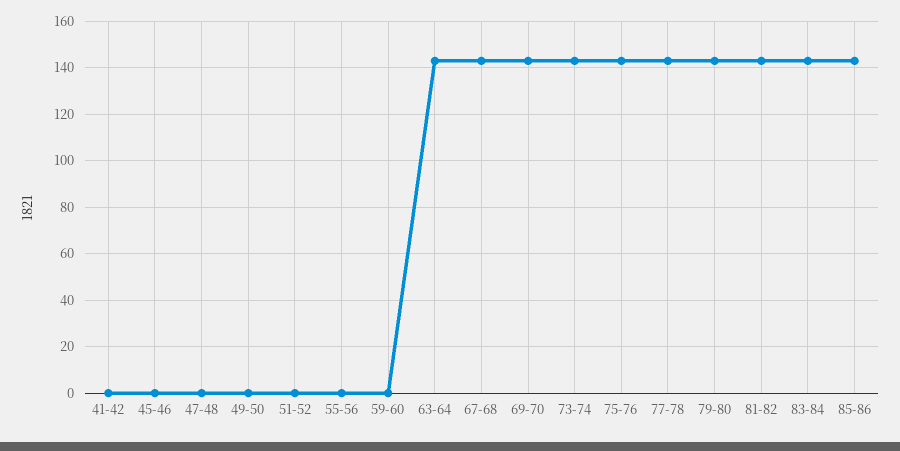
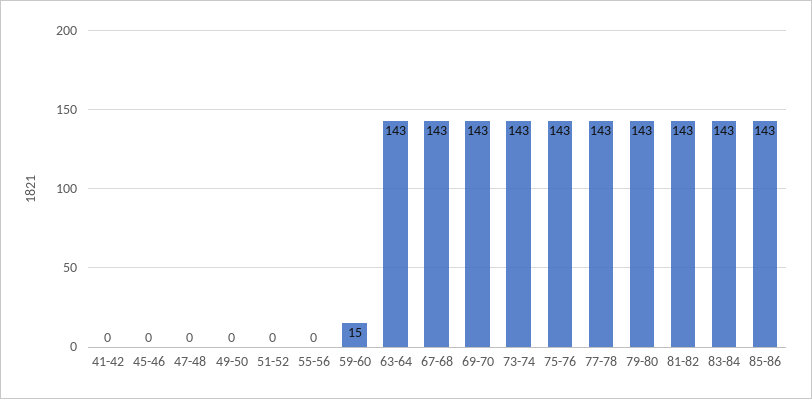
59-60: 0 -> 15

